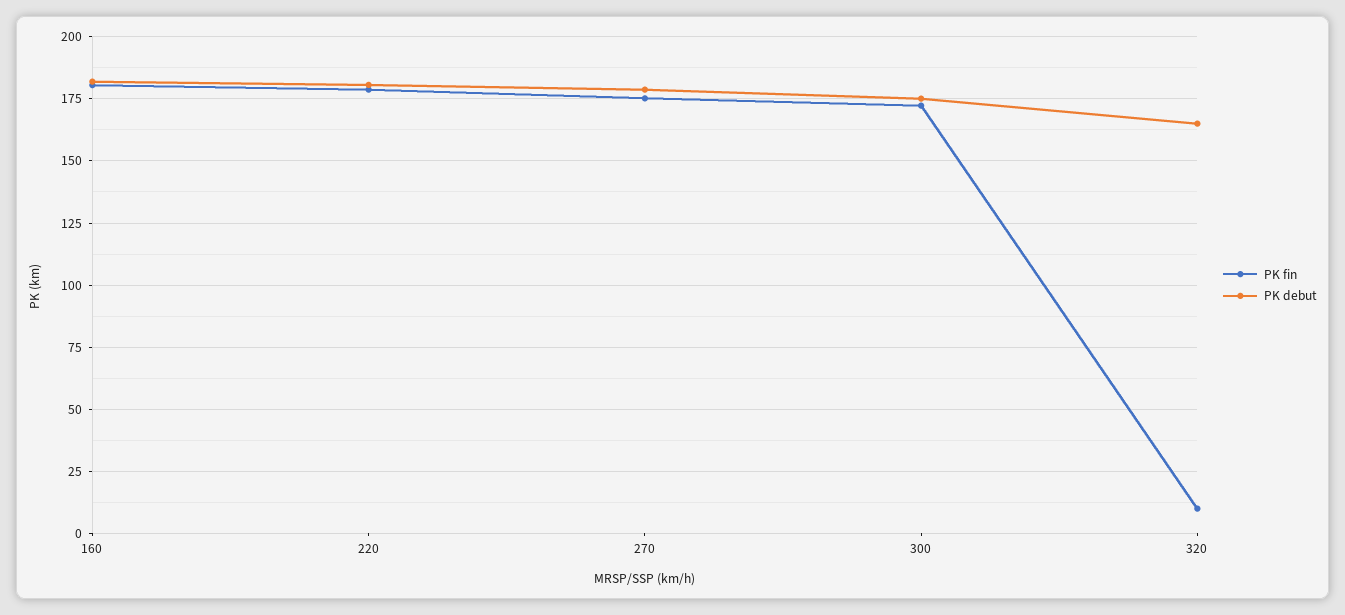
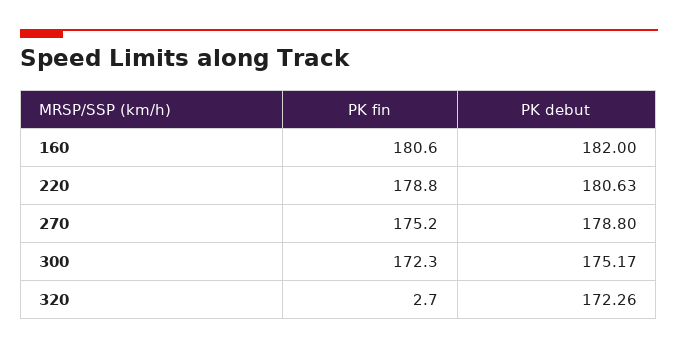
PK fin, 320: 10 -> 2.7
PK debut, 320: 165 -> 172.26

